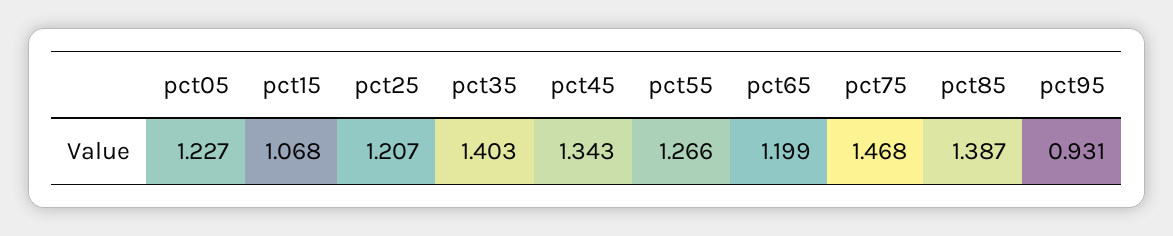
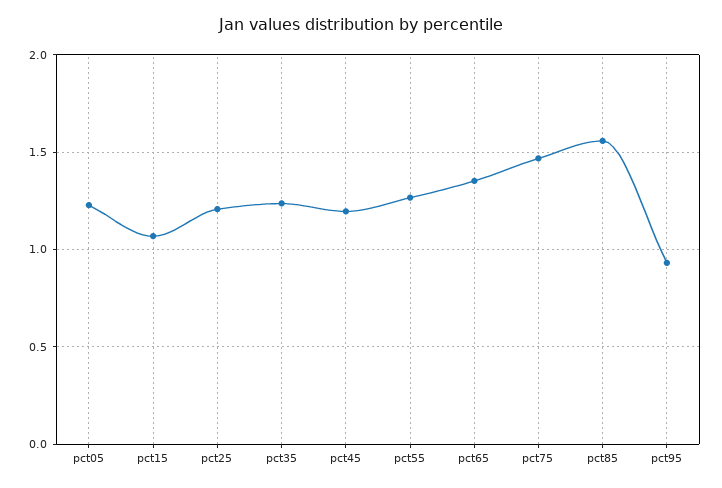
pct35: 1.403 -> 1.25
pct45: 1.343 -> 1.2
pct65: 1.199 -> 1.35
pct85: 1.387 -> 1.55

